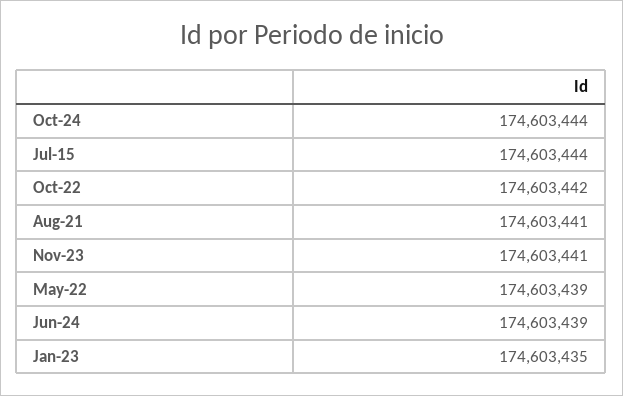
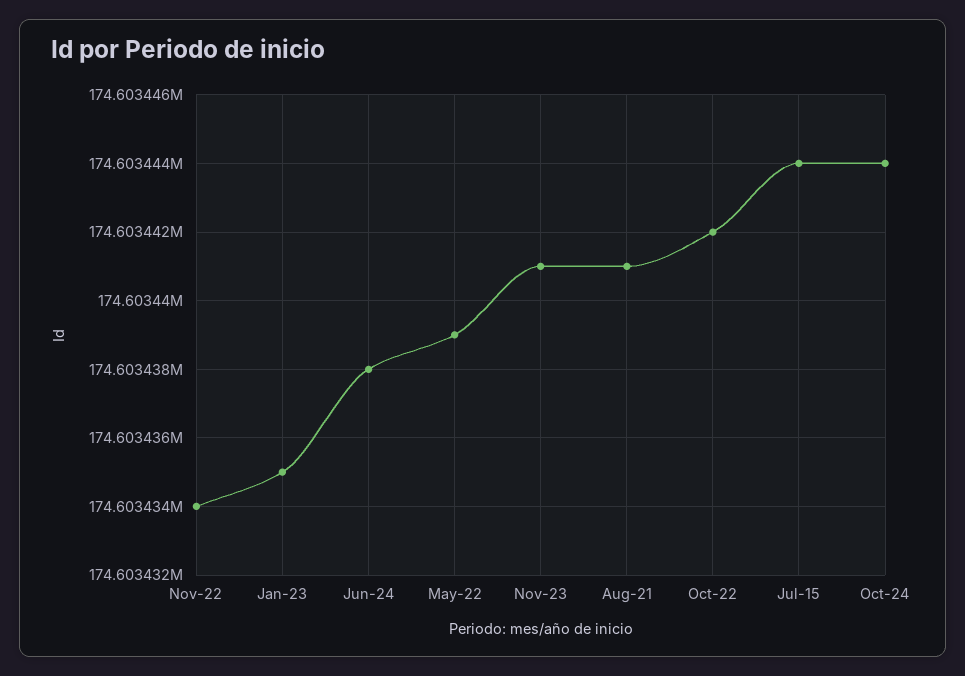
Jun-24: 174603439 -> 174603438
Nov-22: none -> 174603434

